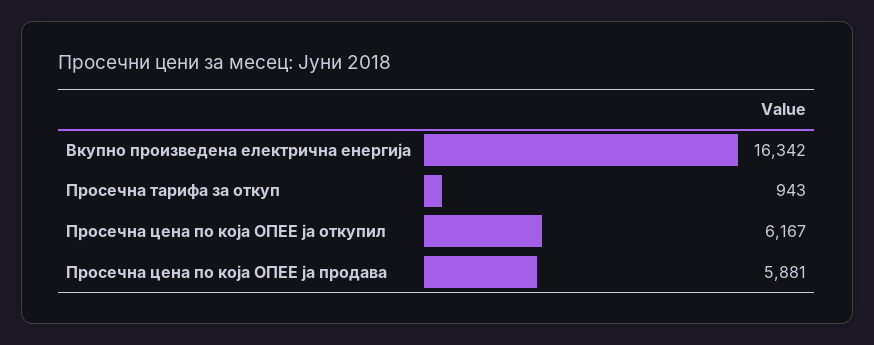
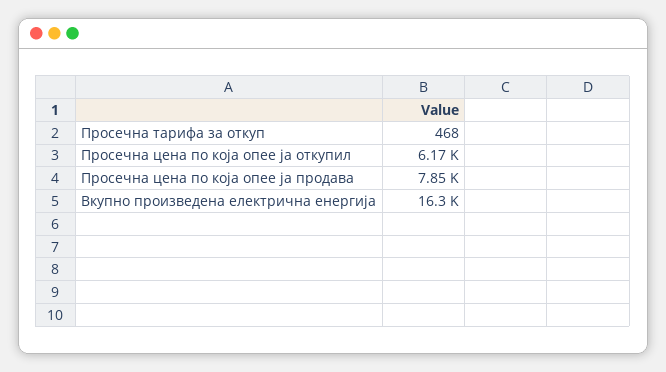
Просечна тарифа за откуп: 943 -> 468
Просечна цена по која ОПЕЕ ја продава: 5881 -> 7850

